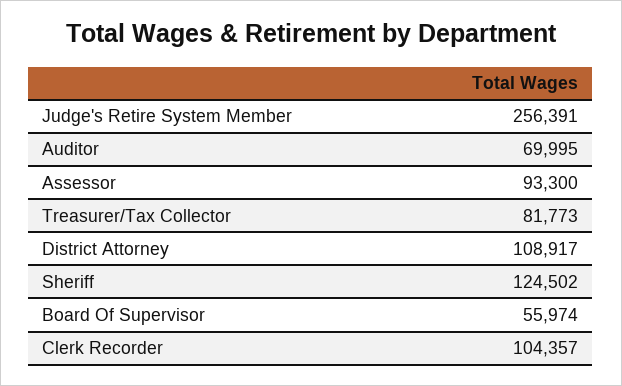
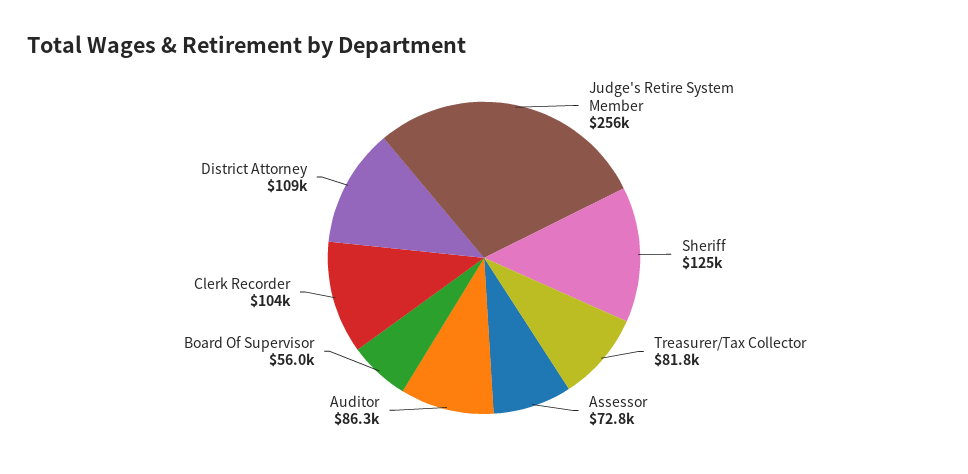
Auditor: 69995 -> 86300
Assessor: 93300 -> 72800

